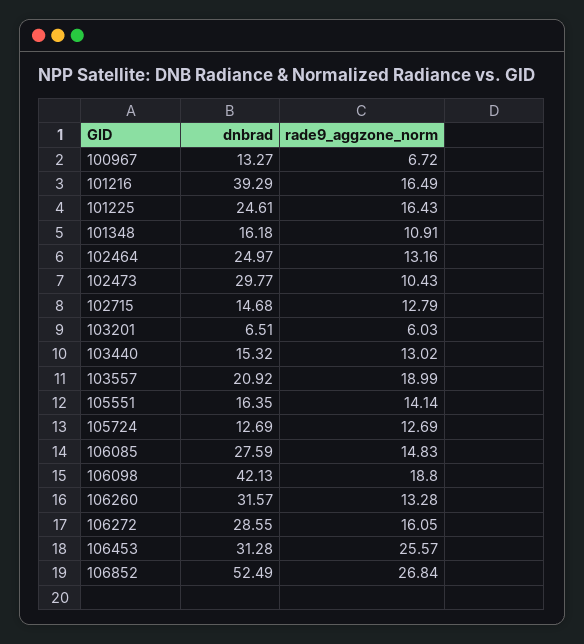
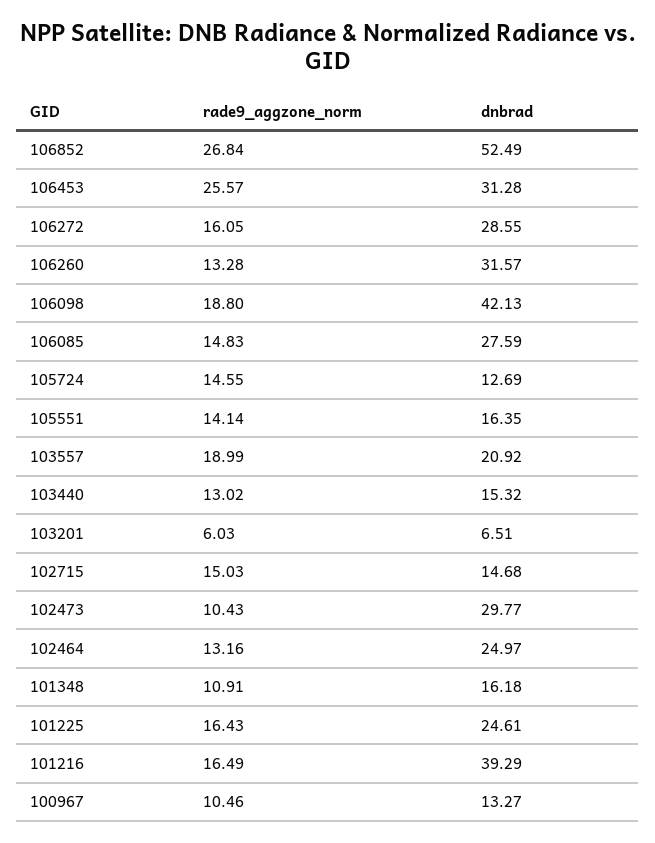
rade9_aggzone_norm, 100967: 6.72 -> 10.46
rade9_aggzone_norm, 102715: 12.79 -> 15.03
rade9_aggzone_norm, 105724: 12.69 -> 14.55

